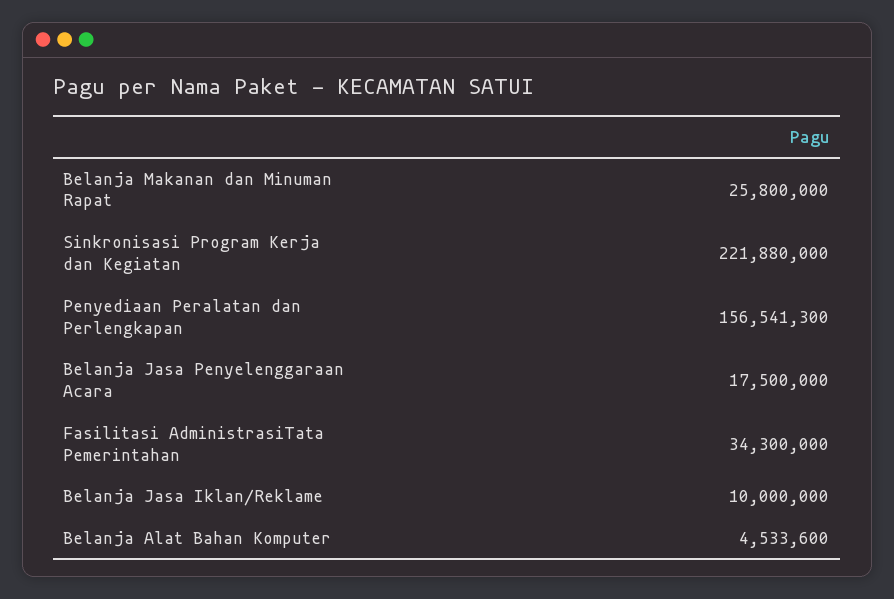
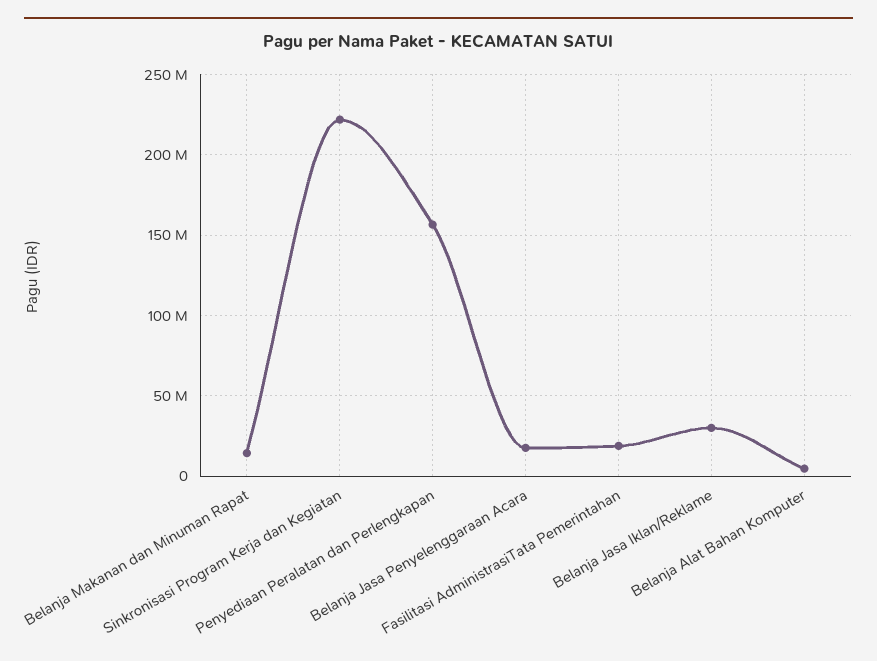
Belanja Makanan dan Minuman Rapat: 25800000 -> 15000000
Fasilitasi AdministrasiTata Pemerintahan: 34300000 -> 20000000
Belanja Jasa Iklan/Reklame: 10000000 -> 30000000

